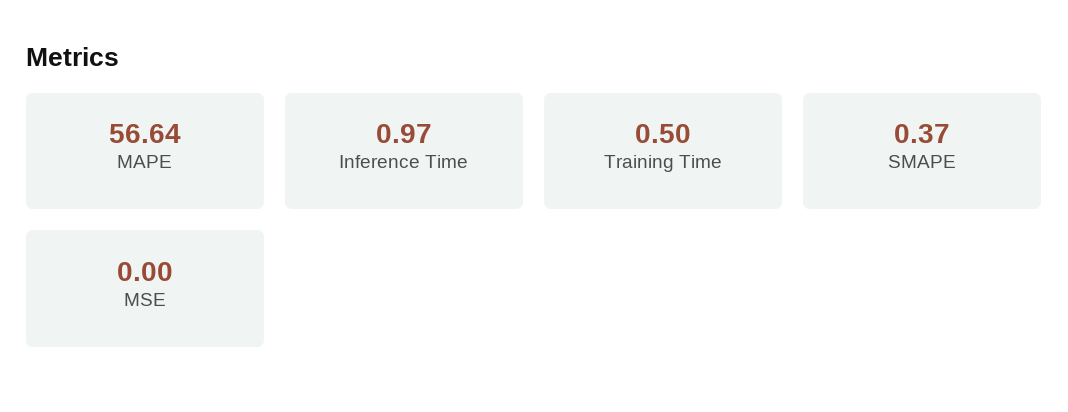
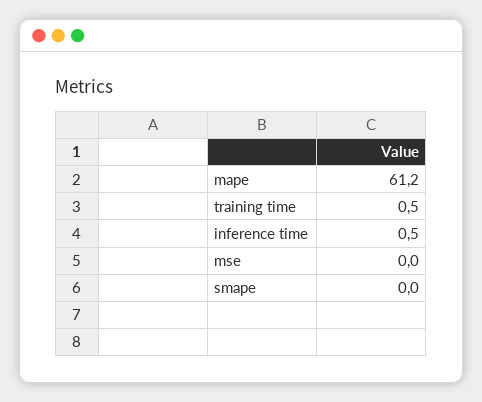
MAPE: 56.64 -> 61.2
Inference Time: 0.97 -> 0.5
SMAPE: 0.37 -> 0

